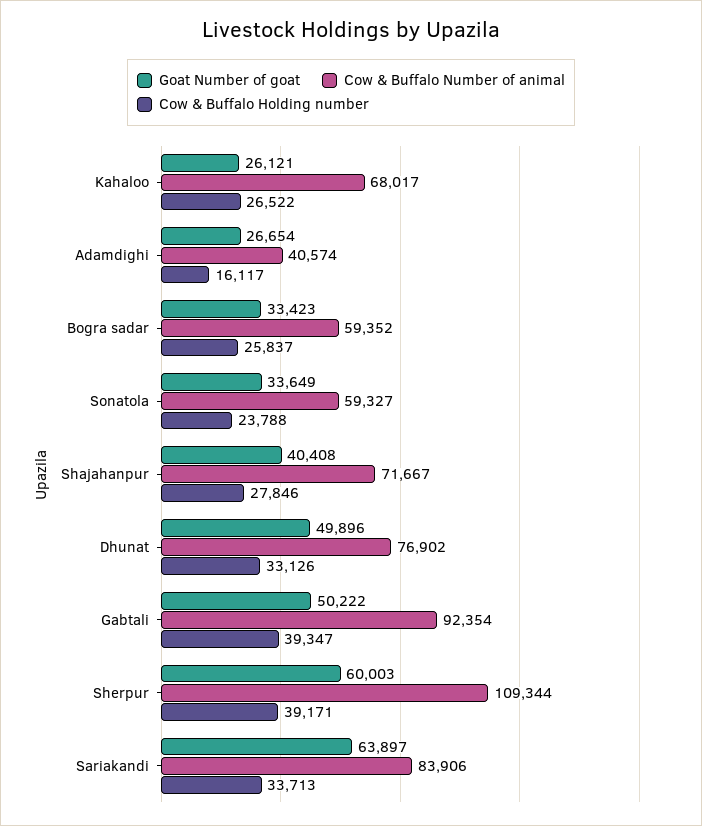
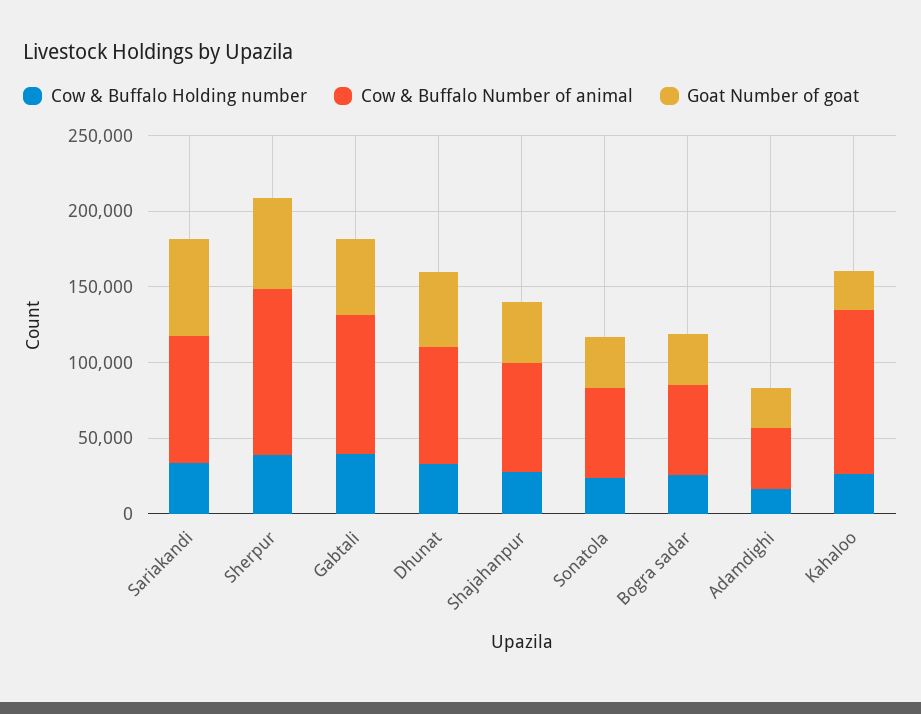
Cow & Buffalo Number of animal, Kahaloo: 68017 -> 110000

